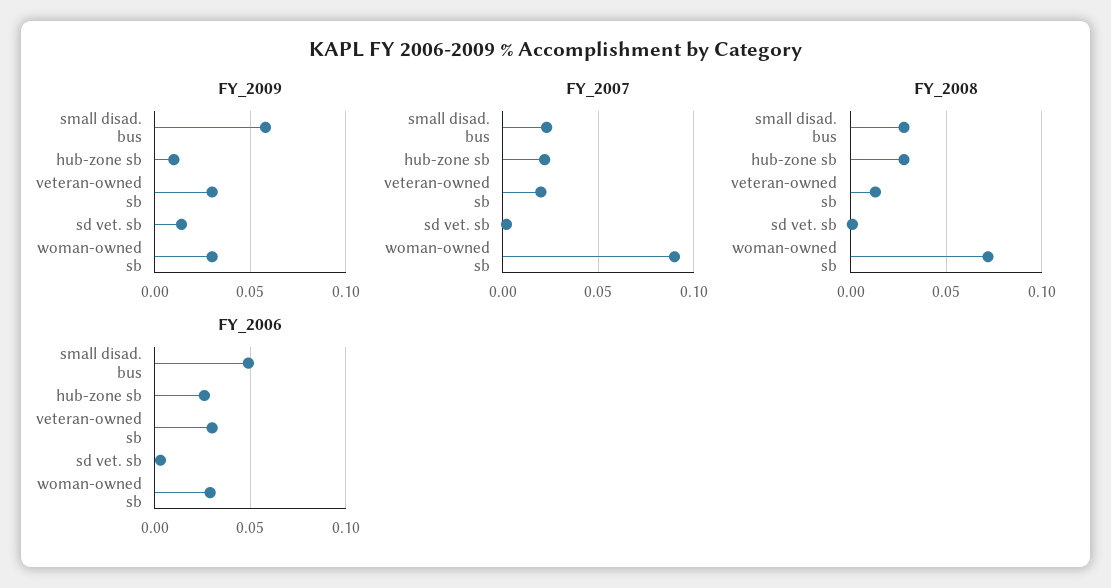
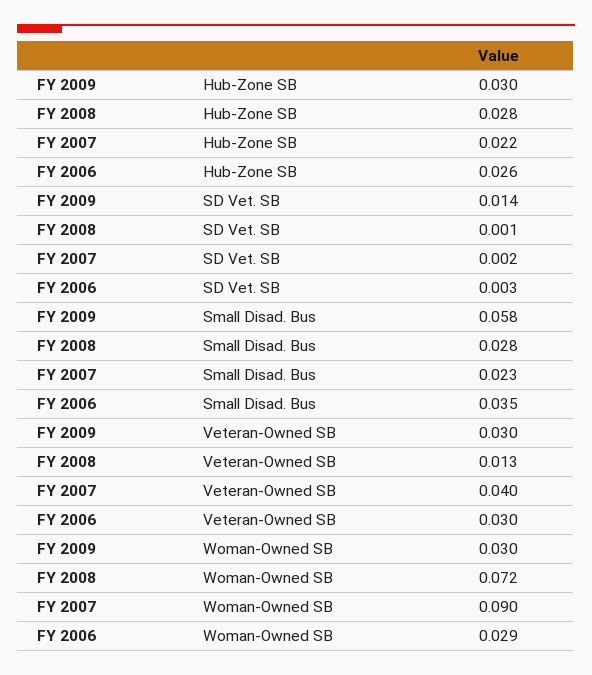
FY_2009, hub-zone sb: 0.01 -> 0.03
FY_2007, veteran-owned sb: 0.02 -> 0.04
FY_2006, small disad. bus: 0.05 -> 0.035

